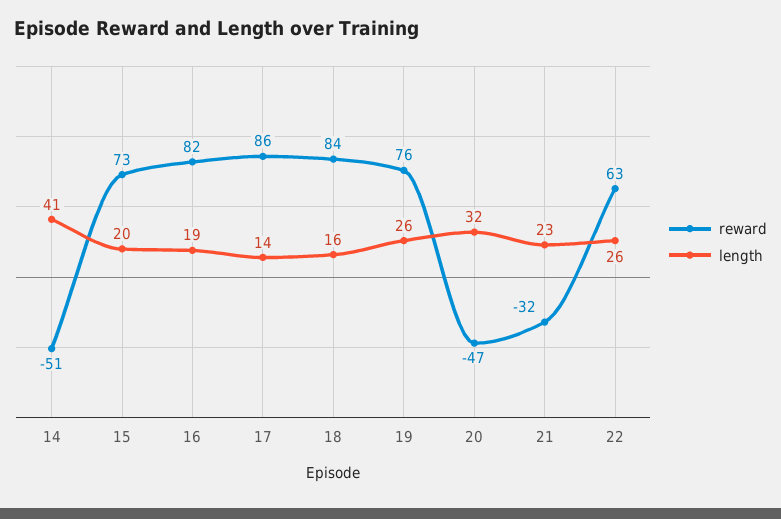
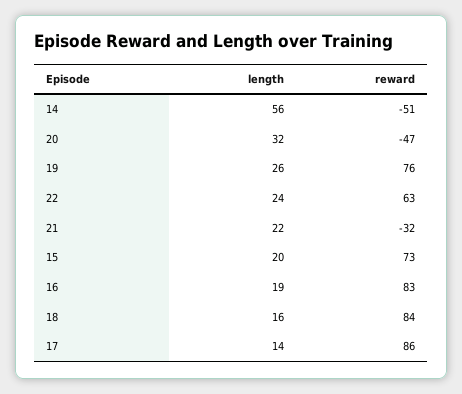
length, 14: 41 -> 56
reward, 16: 82 -> 83
length, 21: 23 -> 22
length, 22: 26 -> 24

